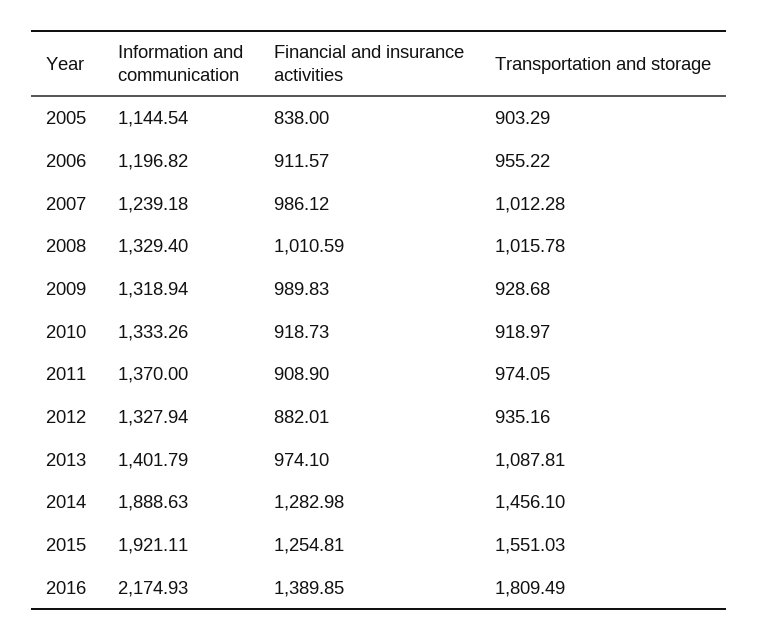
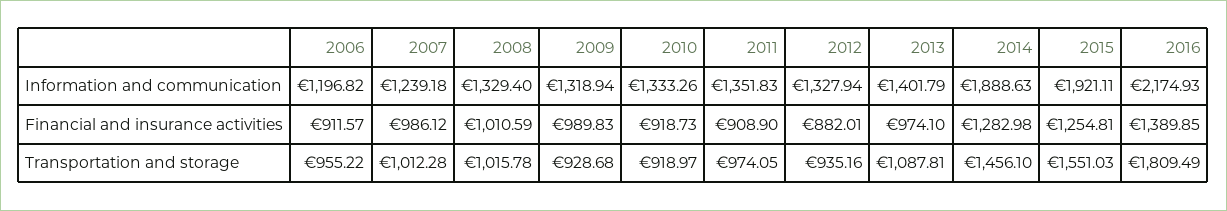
Information and communication, 2005: 1144.54 -> none
Financial and insurance activities, 2005: 838 -> none
Transportation and storage, 2005: 903.29 -> none
Information and communication, 2011: 1370 -> 1351.83

